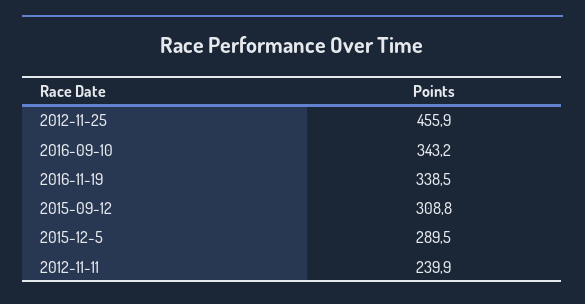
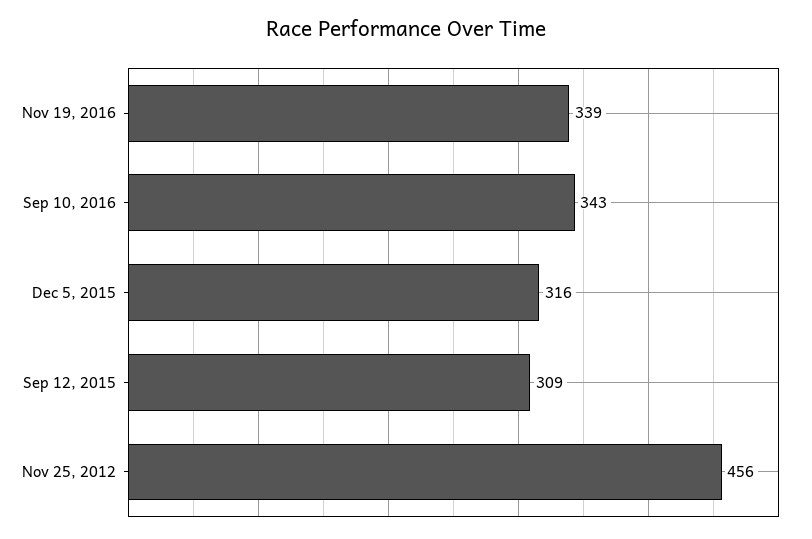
2015-12-5: 289.5 -> 316
2012-11-11: 239.9 -> none

